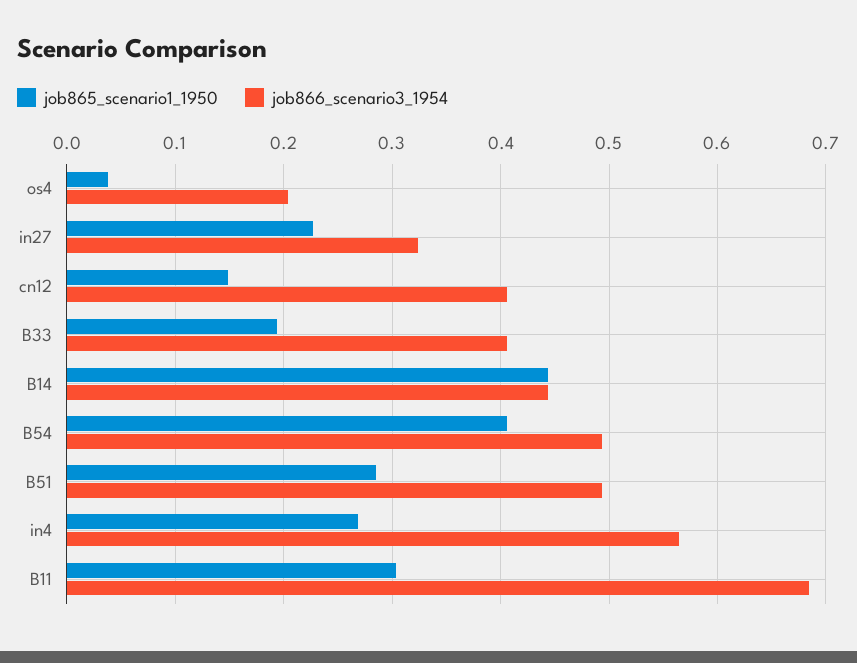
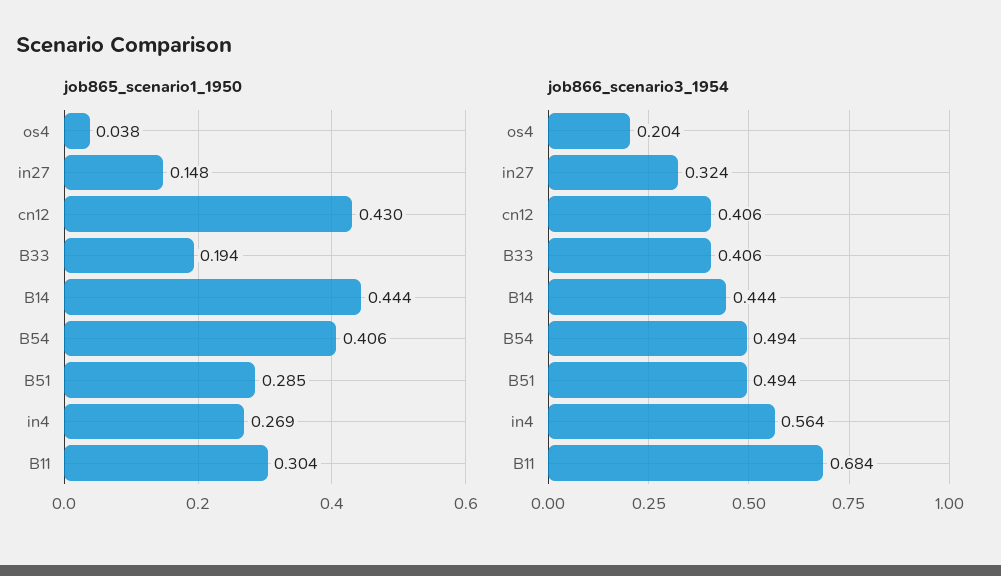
job865_scenario1_1950, in27: 0.23 -> 0.148
job865_scenario1_1950, cn12: 0.15 -> 0.43

